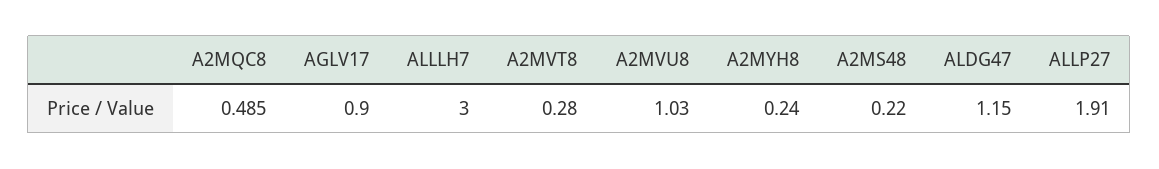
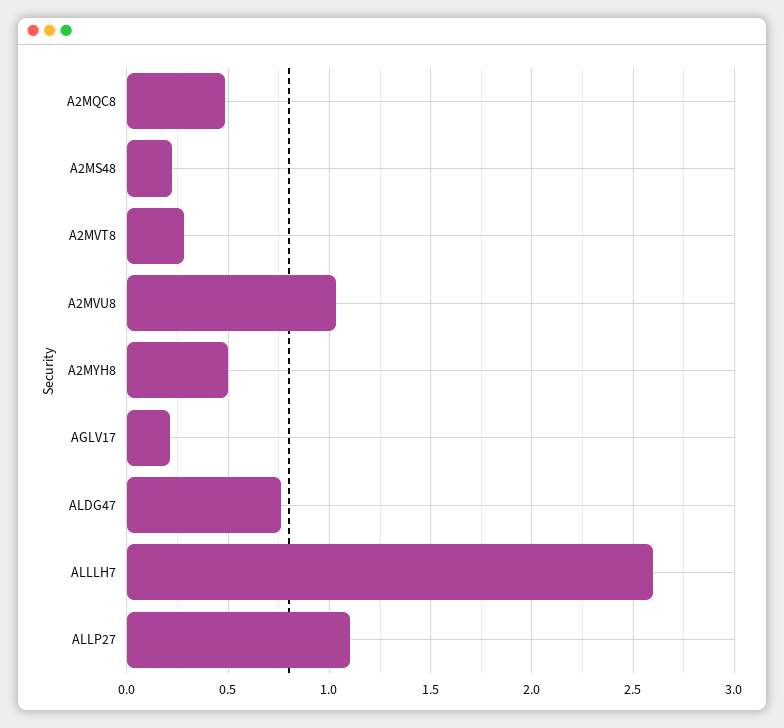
AGLV17: 0.9 -> 0.2
ALLLH7: 3 -> 2.6
A2MYH8: 0.24 -> 0.5
ALDG47: 1.15 -> 0.75
ALLP27: 1.91 -> 1.1

